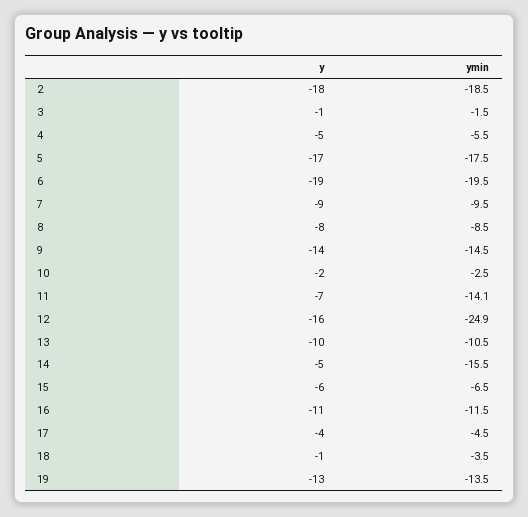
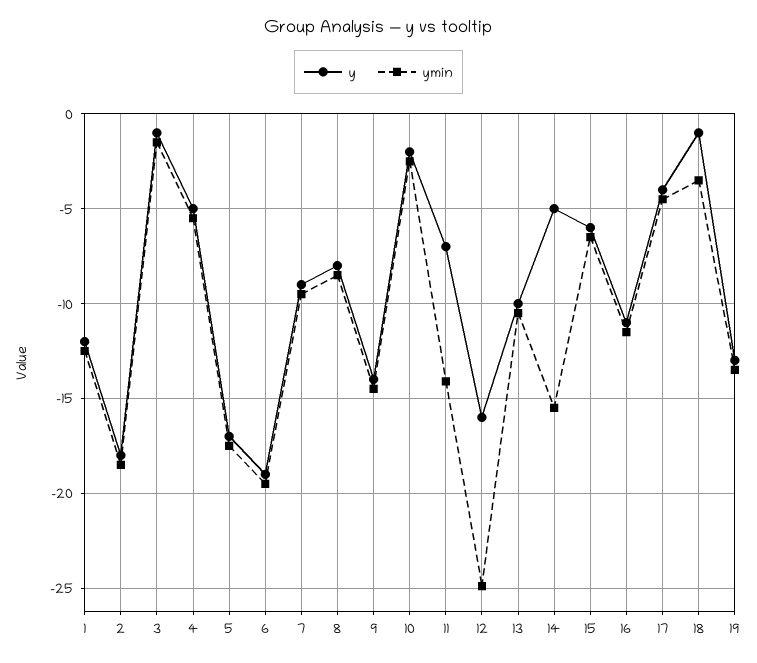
y, 1: none -> -12
ymin, 1: none -> -12.5

